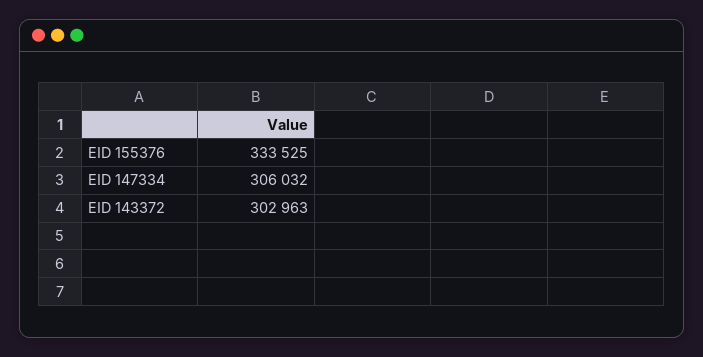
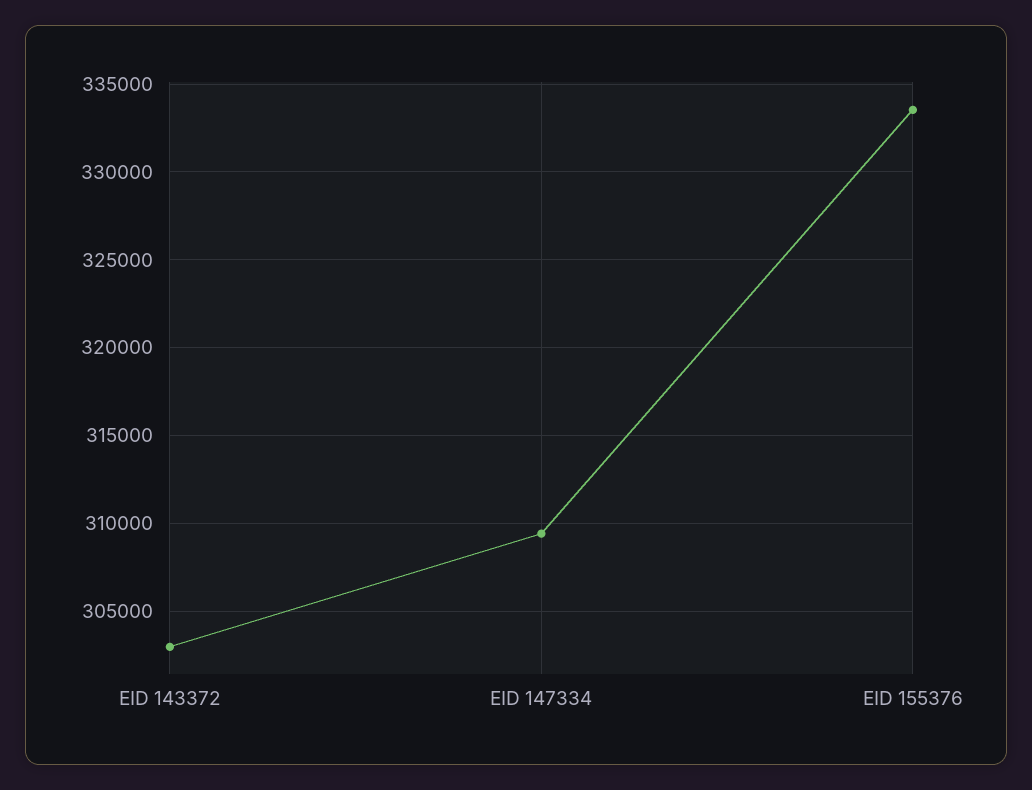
EID 147334: 306032 -> 309500

